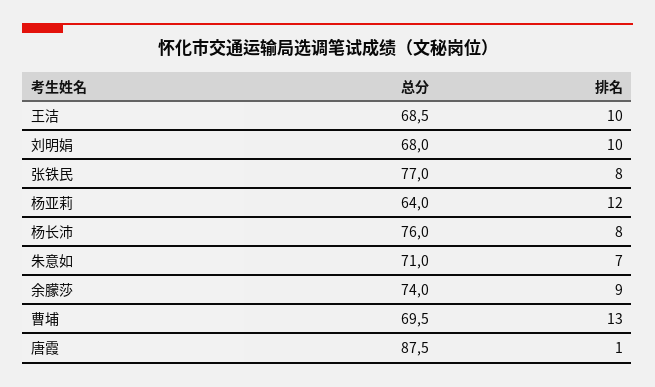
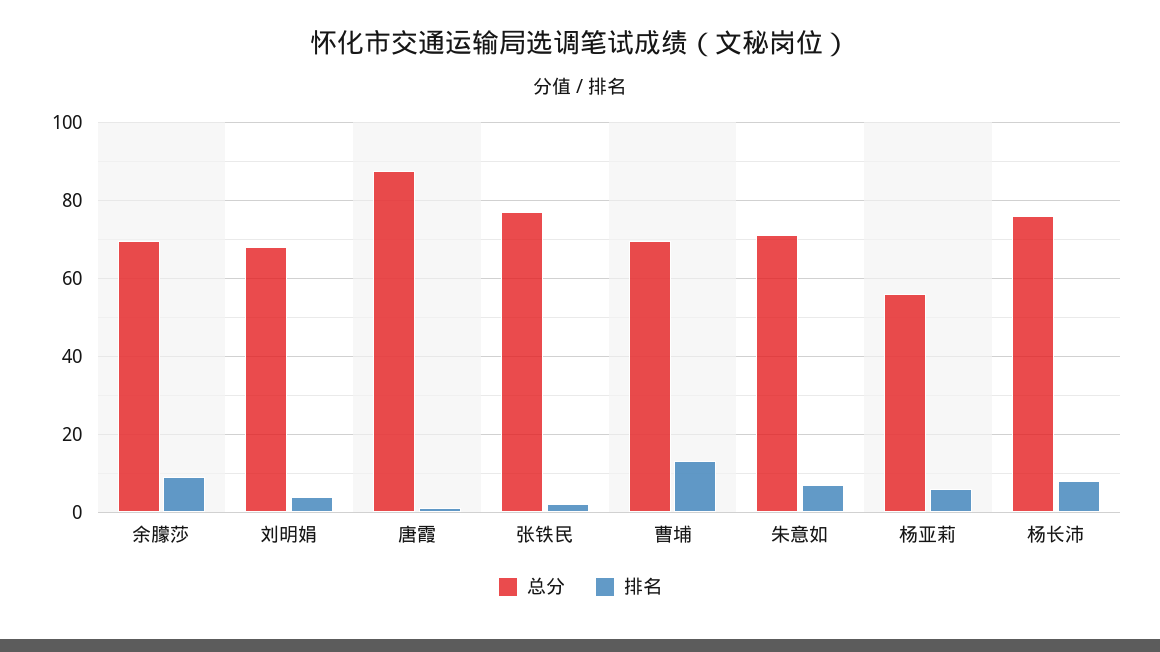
总分, 王洁: 68.5 -> none
排名, 王洁: 10 -> none
排名, 刘明娟: 10 -> 4
排名, 张铁民: 8 -> 2
总分, 杨亚莉: 64 -> 56
排名, 杨亚莉: 12 -> 6
总分, 余朦莎: 74 -> 70

